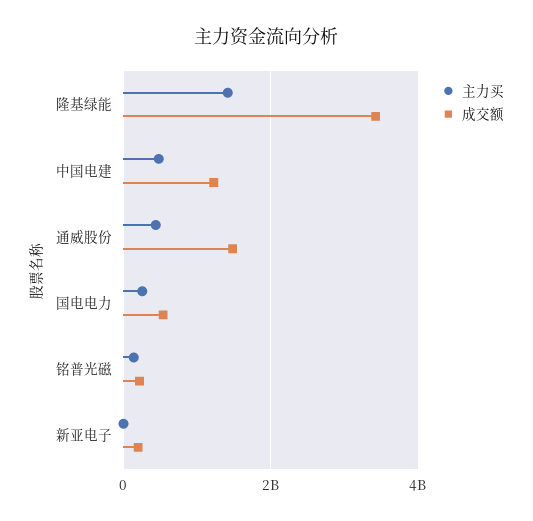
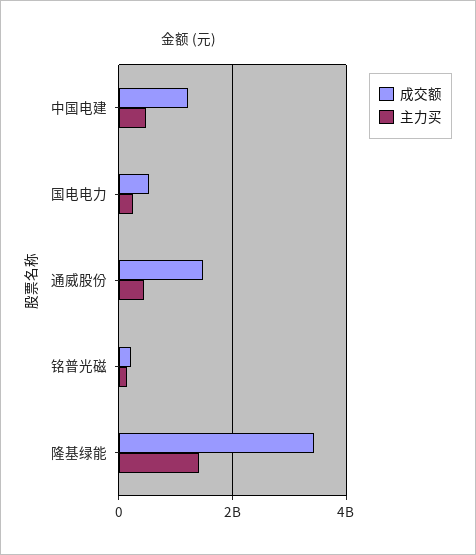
主力买, 新亚电子: 0 -> none
成交额, 新亚电子: 200000000 -> none

